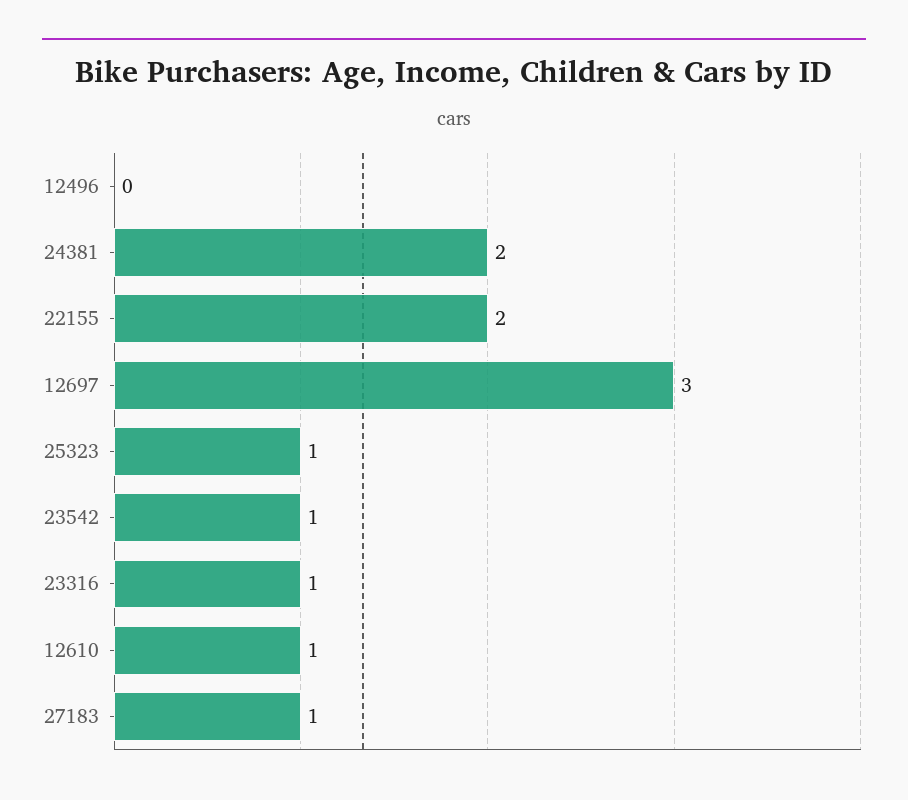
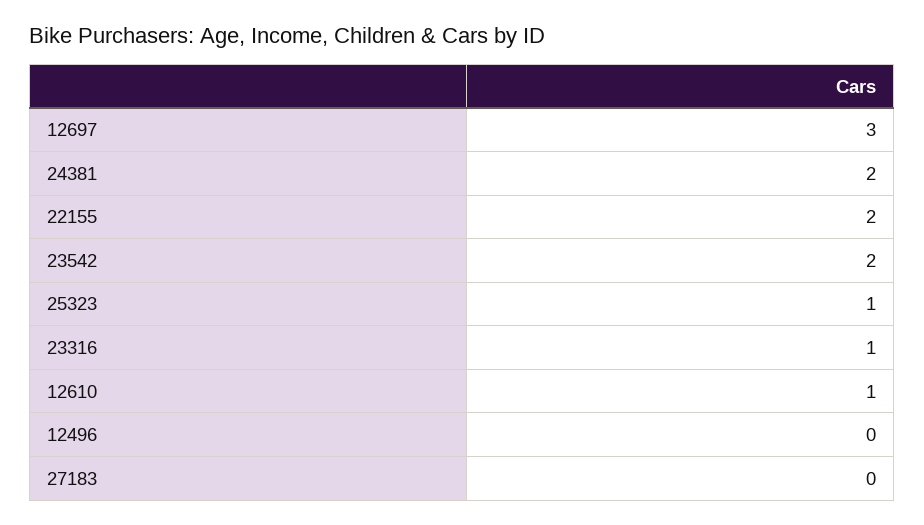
23542: 1 -> 2
27183: 1 -> 0

